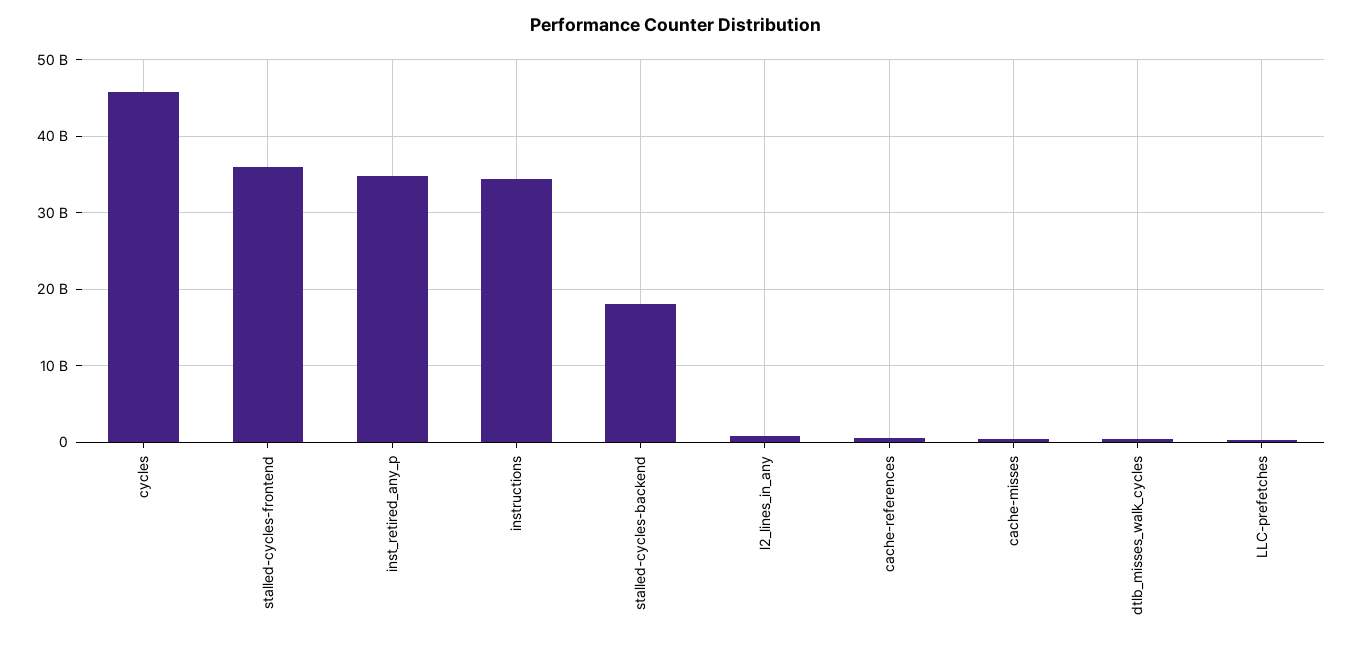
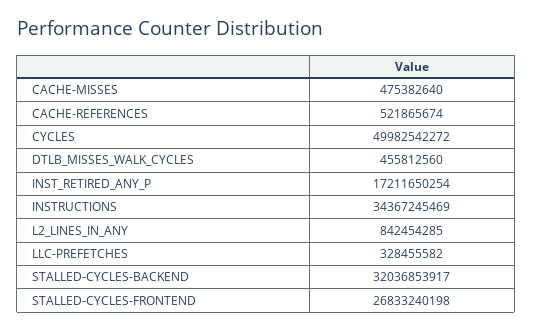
cycles: 46000000000 -> 49982542272
stalled-cycles-frontend: 36000000000 -> 26833240198
inst_retired_any_p: 35000000000 -> 17211650254
stalled-cycles-backend: 18000000000 -> 32036853917

